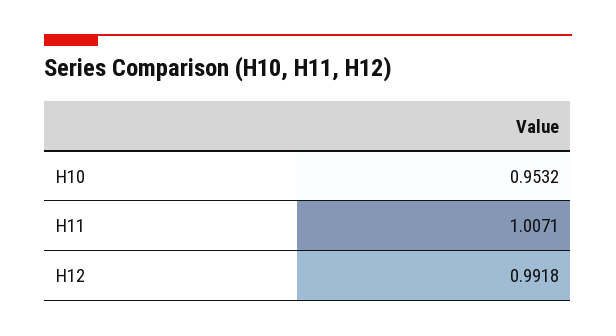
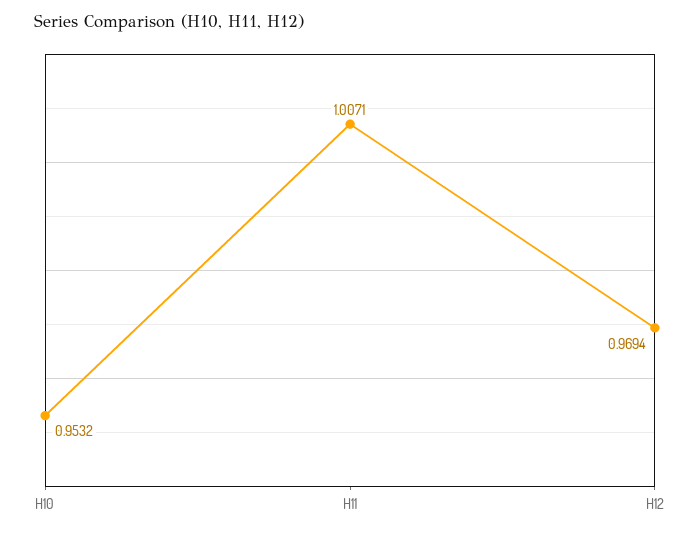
H12: 0.9918 -> 0.9694

